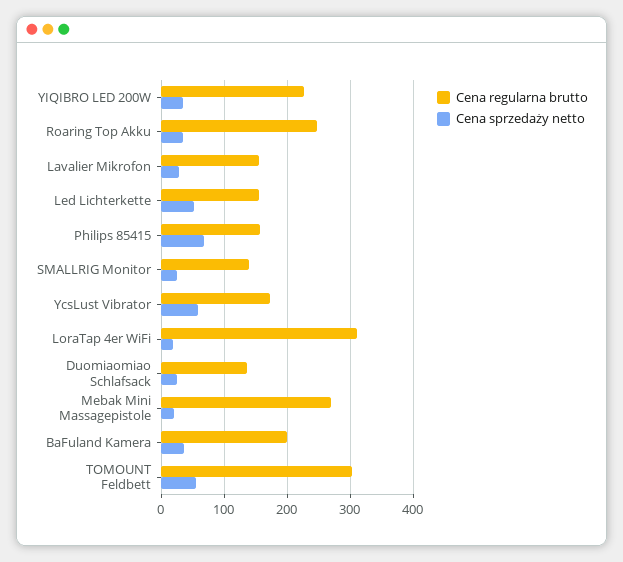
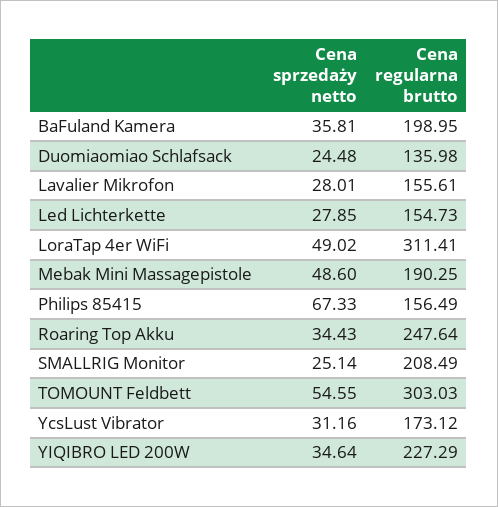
Cena sprzedaży netto, Led Lichterkette: 50 -> 27.85
Cena regularna brutto, SMALLRIG Monitor: 140 -> 208.49
Cena sprzedaży netto, YcsLust Vibrator: 60 -> 31.16
Cena sprzedaży netto, LoraTap 4er WiFi: 20 -> 49.02
Cena regularna brutto, Mebak Mini Massagepistole: 270 -> 190.25
Cena sprzedaży netto, Mebak Mini Massagepistole: 20 -> 48.6

